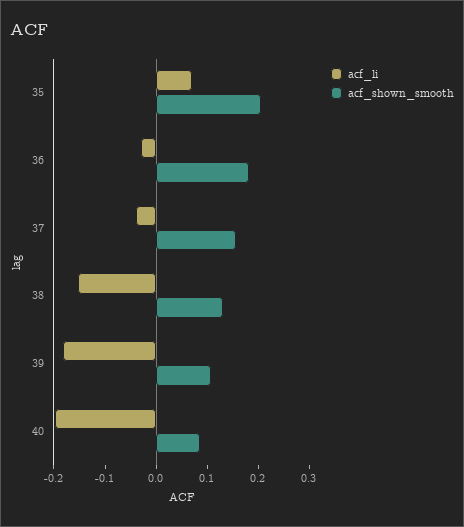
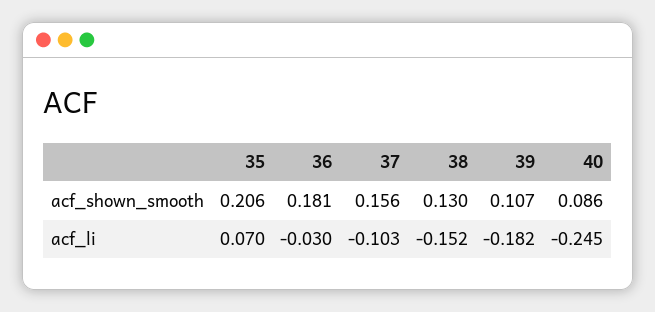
acf_li, 37: -0.04 -> -0.103
acf_li, 40: -0.2 -> -0.245

